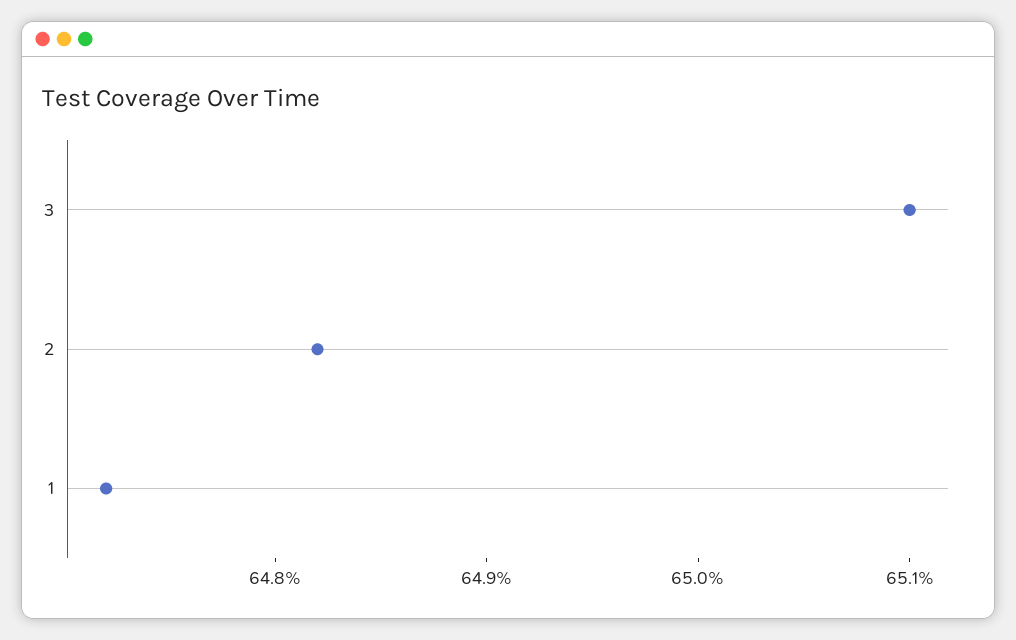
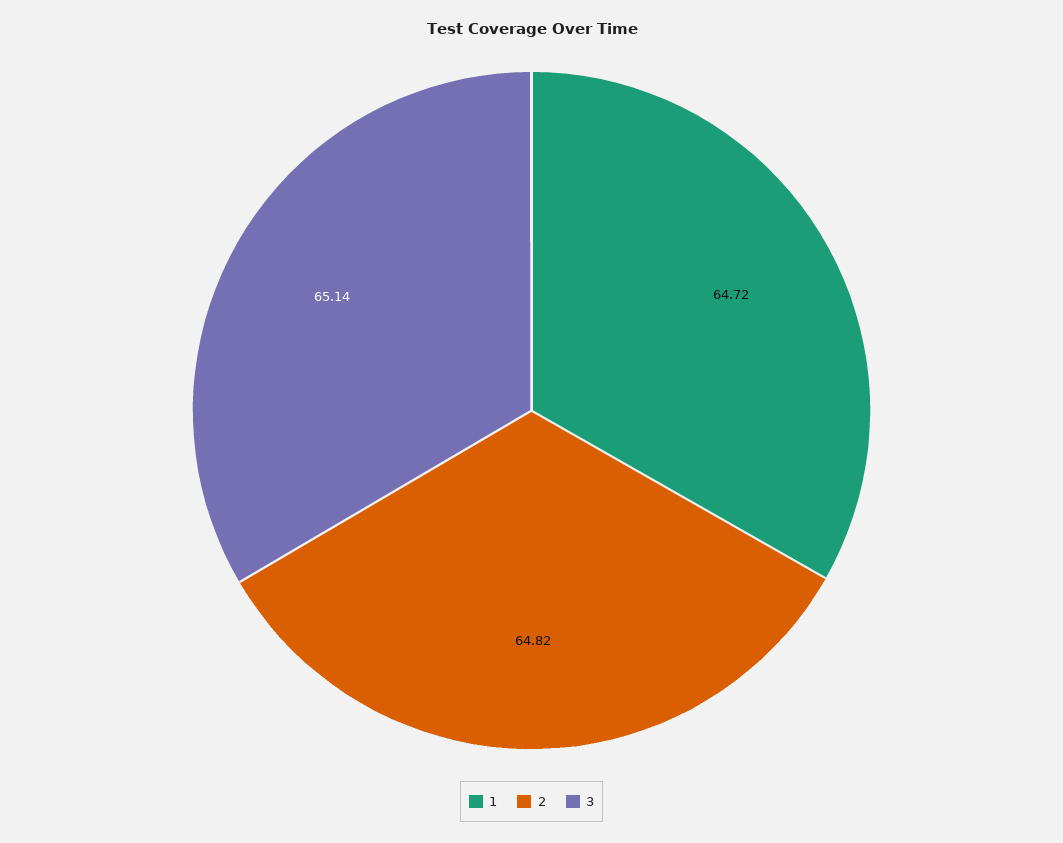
3: 65.1 -> 65.14

